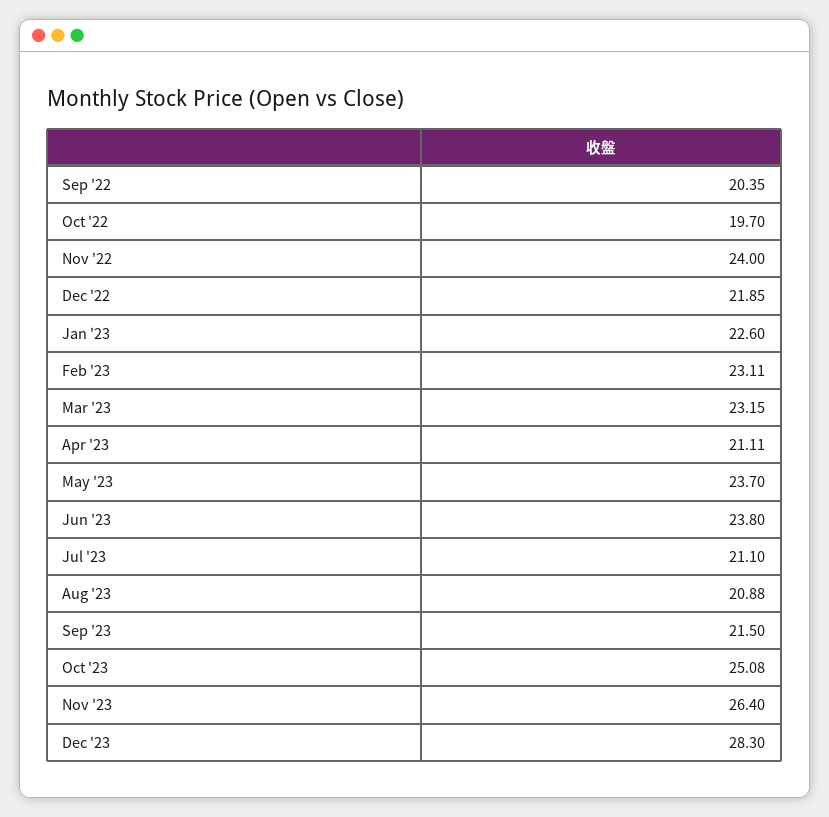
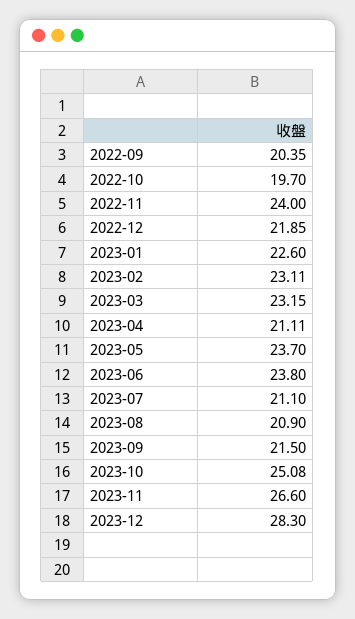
Aug '23: 20.88 -> 20.9
Nov '23: 26.4 -> 26.6

